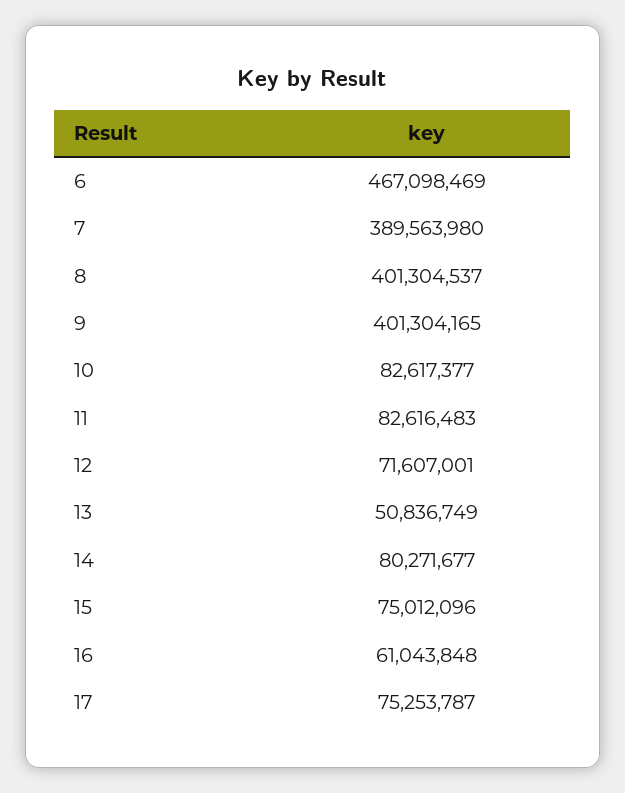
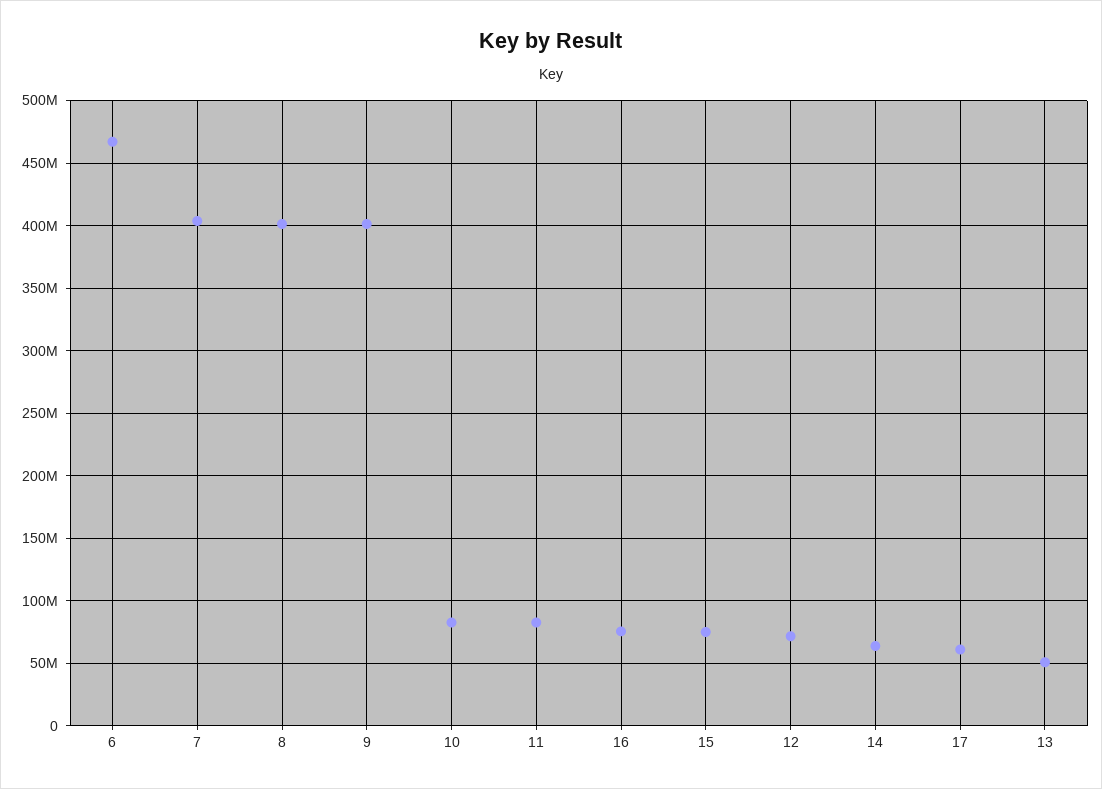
7: 389563980 -> 405000000
14: 80271677 -> 65000000
16: 61043848 -> 75000000
17: 75253787 -> 60000000

